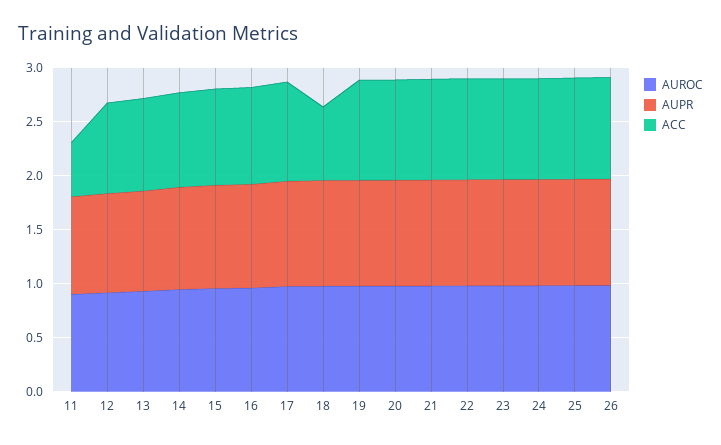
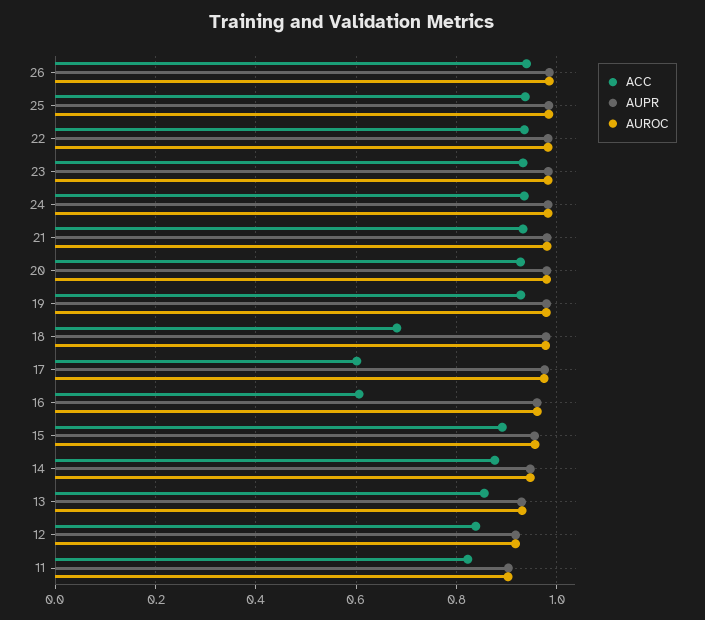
ACC, 11: 0.5 -> 0.82
ACC, 16: 0.9 -> 0.6
ACC, 17: 0.9 -> 0.6

